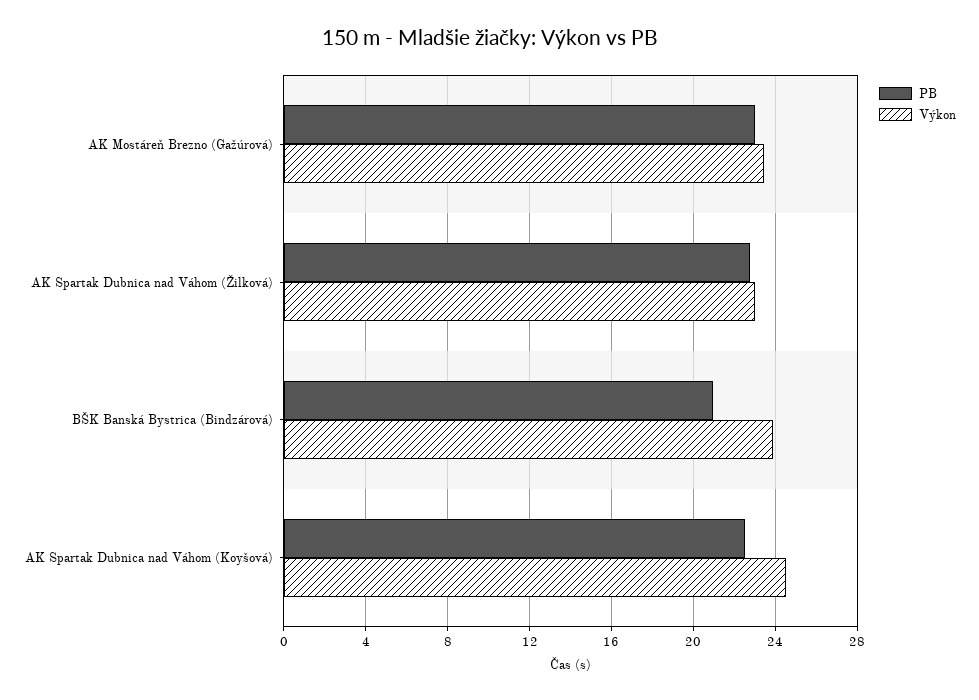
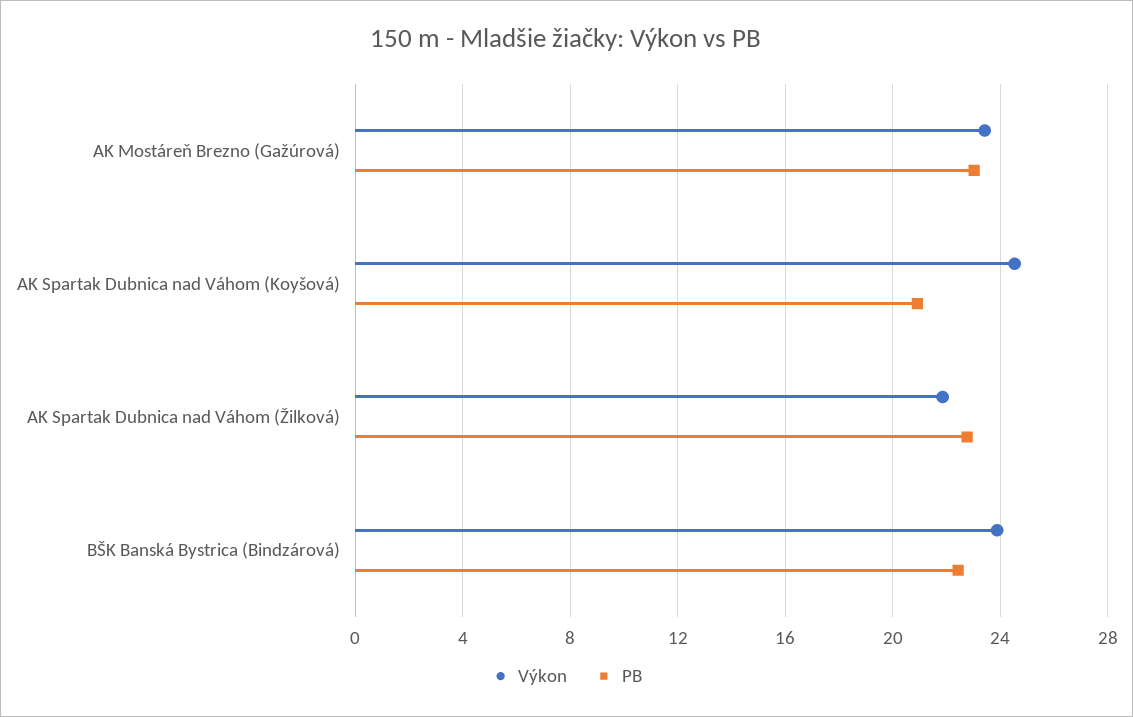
Výkon, AK Spartak Dubnica nad Váhom (Žilková): 23 -> 22
PB, BŠK Banská Bystrica (Bindzárová): 21 -> 22.5
PB, AK Spartak Dubnica nad Váhom (Koyšová): 22.5 -> 21

